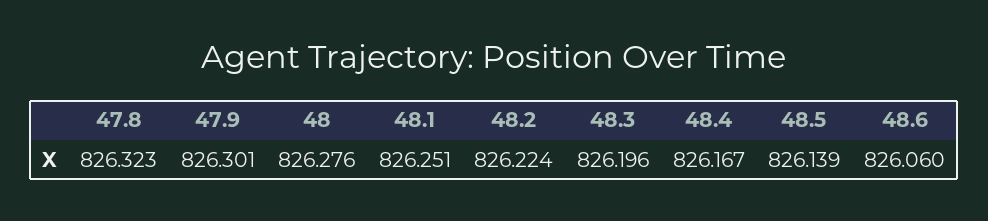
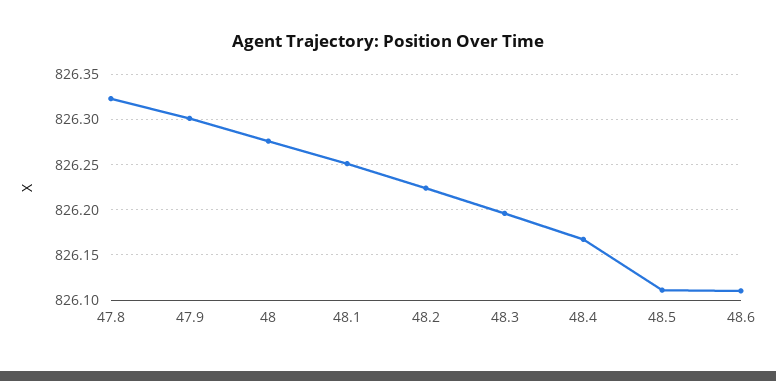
48.5: 826.139 -> 826.11
48.6: 826.06 -> 826.11

